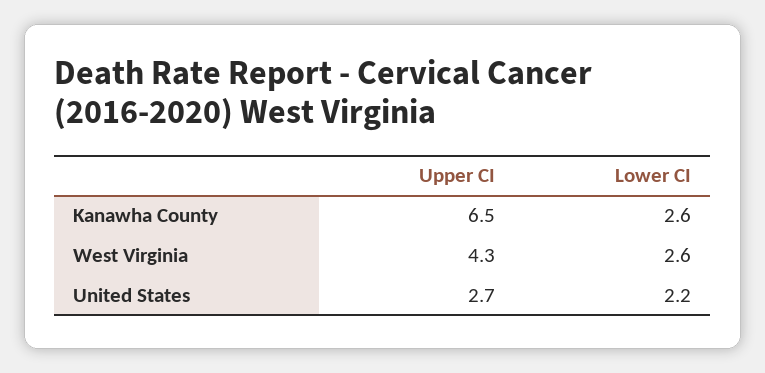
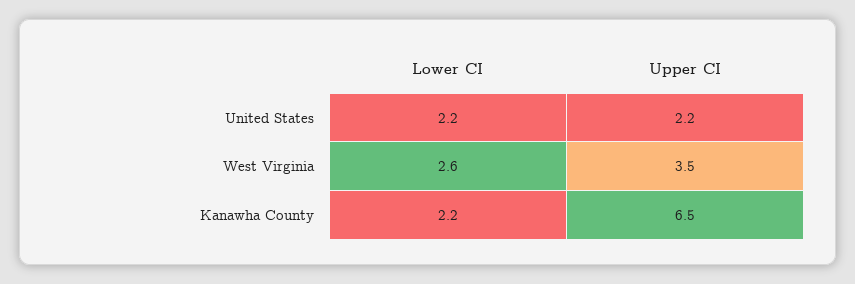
Lower CI, Kanawha County: 2.6 -> 2.2
Upper CI, West Virginia: 4.3 -> 3.5
Upper CI, United States: 2.7 -> 2.2

